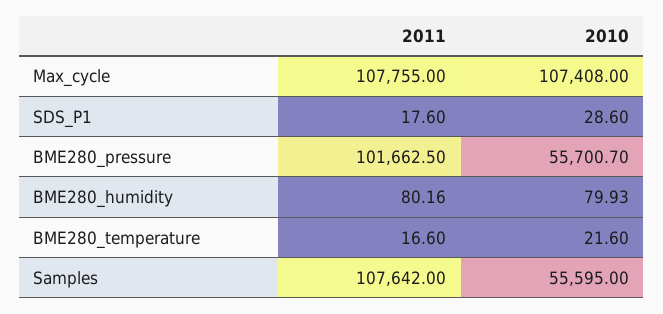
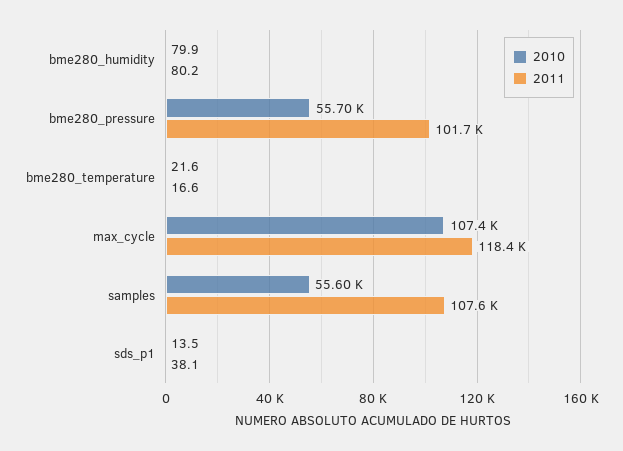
2011, Max_cycle: 107755 -> 118400
2011, SDS_P1: 17.6 -> 38.1
2010, SDS_P1: 28.6 -> 13.5

